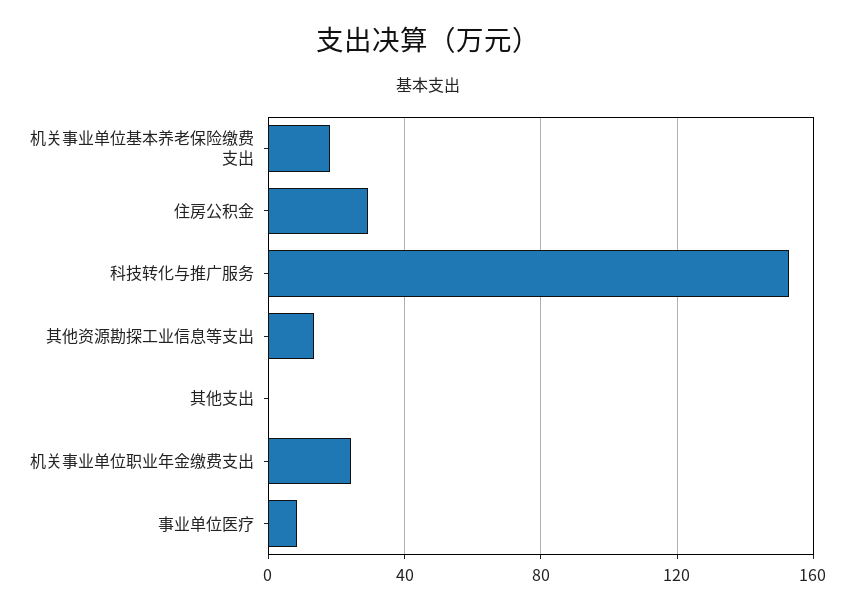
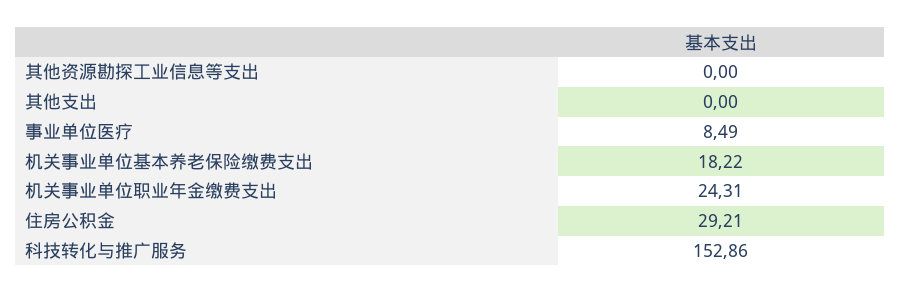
其他资源勘探工业信息等支出: 15 -> 0

